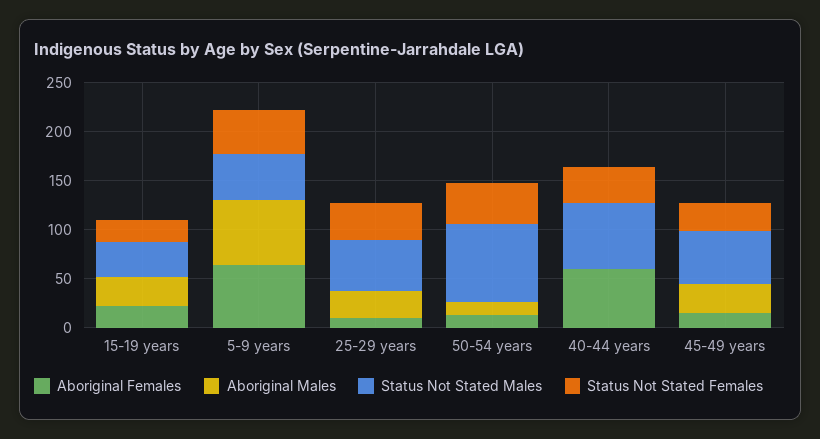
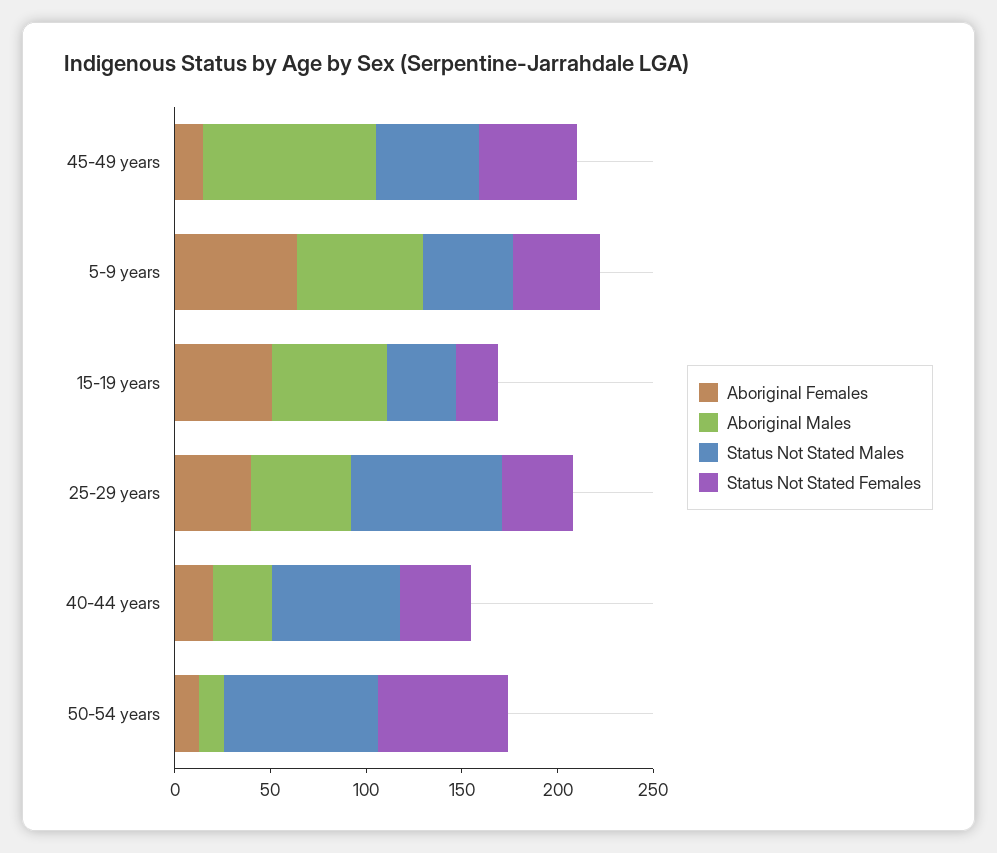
Aboriginal Females, 15-19 years: 20 -> 50
Aboriginal Males, 15-19 years: 30 -> 60
Aboriginal Females, 25-29 years: 10 -> 40
Aboriginal Males, 25-29 years: 30 -> 50
Status Not Stated Males, 25-29 years: 50 -> 80
Status Not Stated Females, 50-54 years: 40 -> 70
Aboriginal Females, 40-44 years: 60 -> 20
Aboriginal Males, 40-44 years: 0 -> 30
Aboriginal Males, 45-49 years: 30 -> 90
Status Not Stated Females, 45-49 years: 30 -> 50

